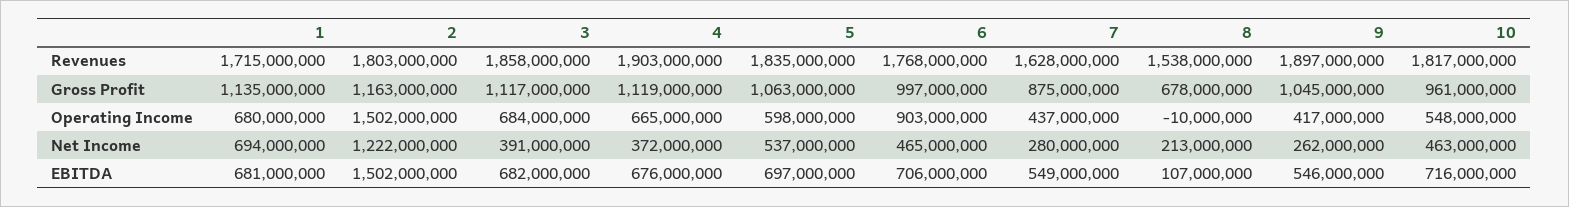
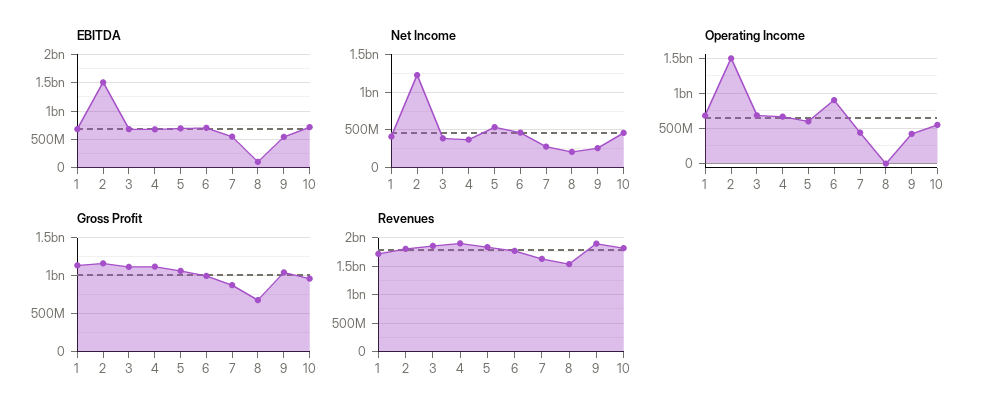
Net Income, 1: 694000000 -> 400000000

